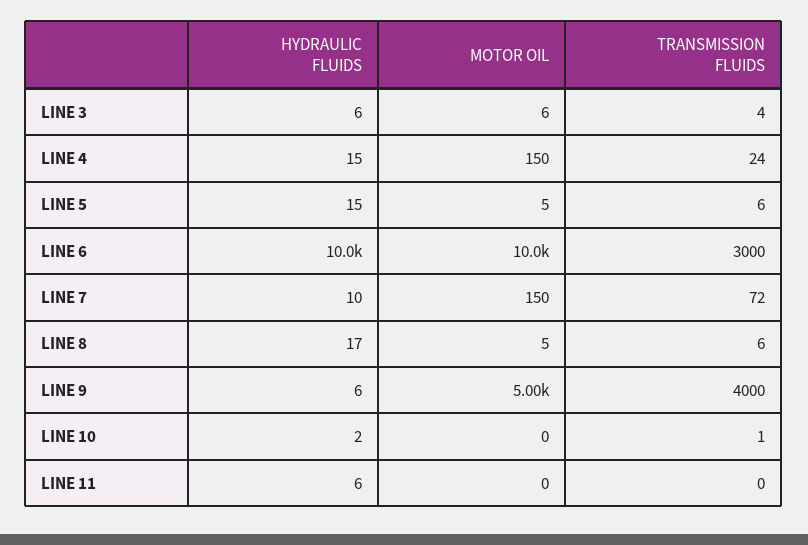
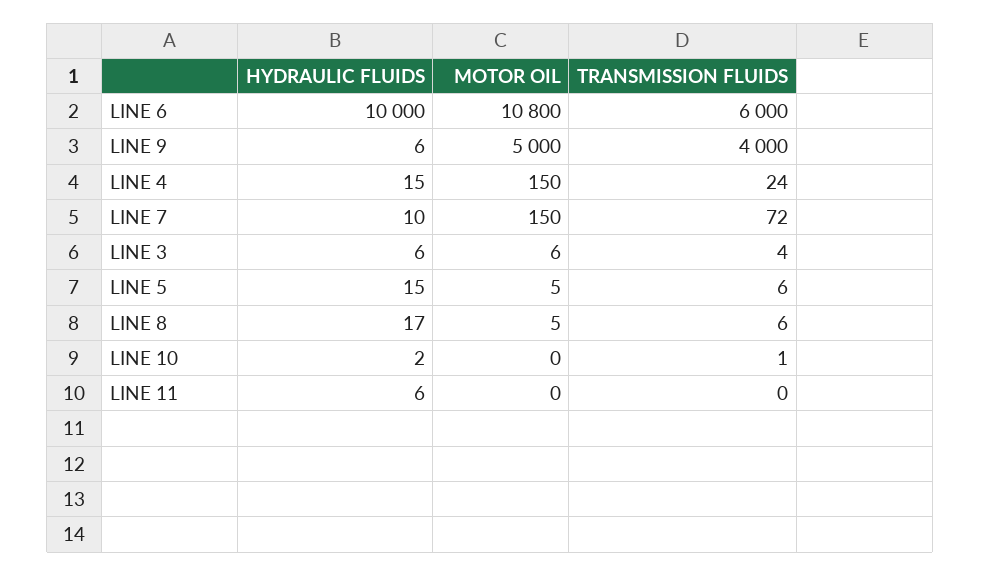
MOTOR OIL, LINE 6: 10000 -> 10800
TRANSMISSION FLUIDS, LINE 6: 3000 -> 6000

